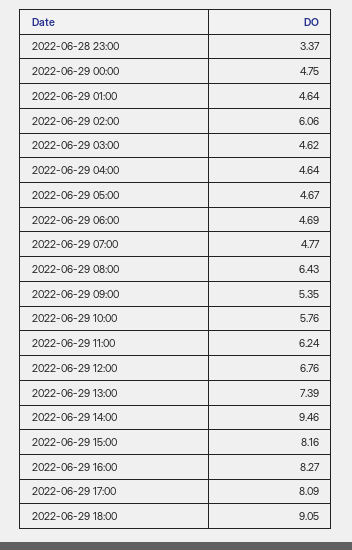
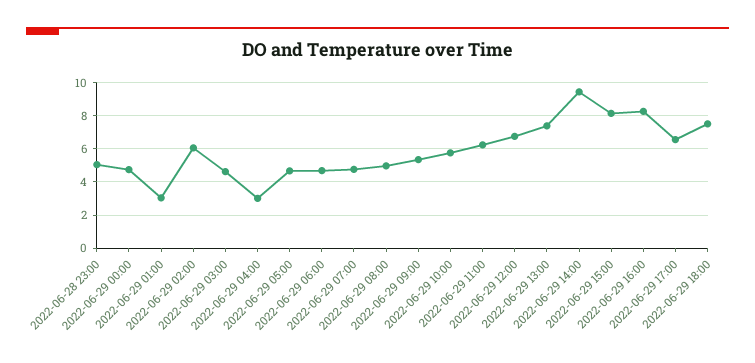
2022-06-28 23:00: 3.37 -> 5
2022-06-29 01:00: 4.64 -> 3
2022-06-29 04:00: 4.64 -> 3
2022-06-29 08:00: 6.43 -> 5
2022-06-29 17:00: 8.09 -> 6.5
2022-06-29 18:00: 9.05 -> 7.5

